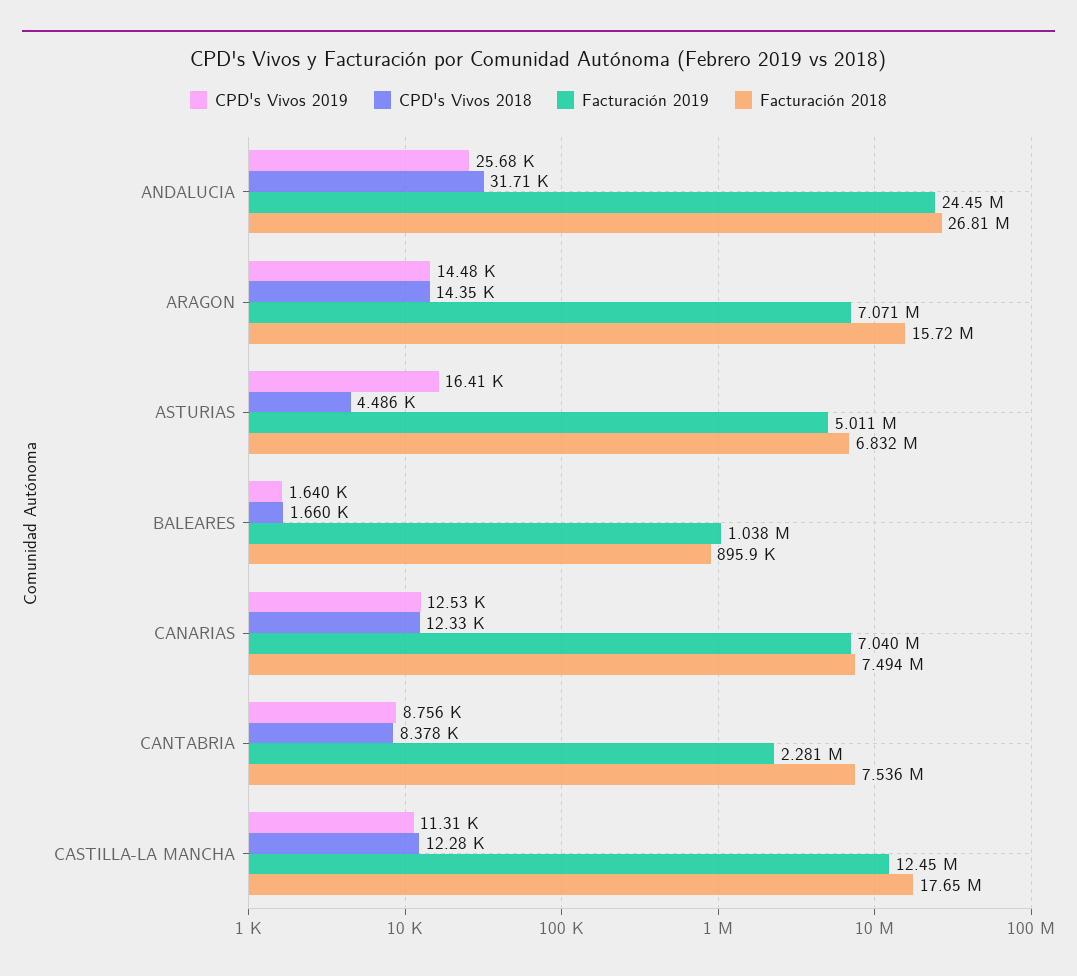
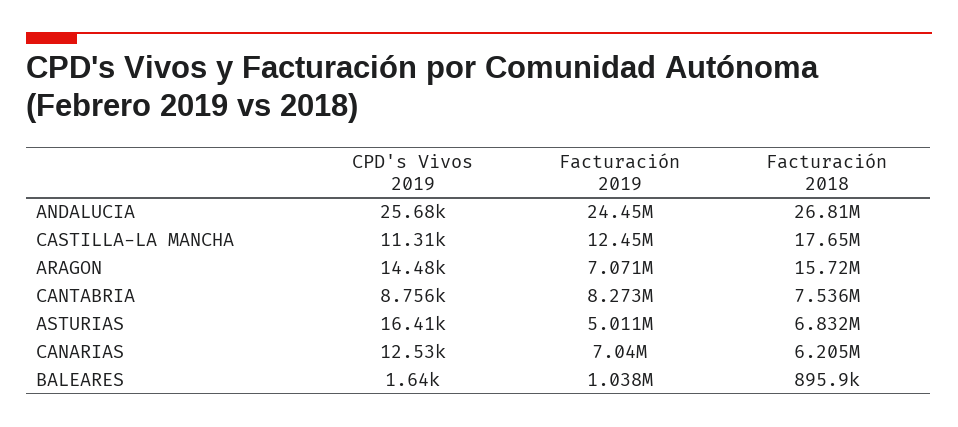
CPD's Vivos 2018, ANDALUCIA: 31710 -> none
CPD's Vivos 2018, ARAGON: 14350 -> none
CPD's Vivos 2018, ASTURIAS: 4486 -> none
CPD's Vivos 2018, BALEARES: 1660 -> none
CPD's Vivos 2018, CANARIAS: 12330 -> none
Facturación 2018, CANARIAS: 7494000 -> 6205000
CPD's Vivos 2018, CANTABRIA: 8378 -> none
Facturación 2019, CANTABRIA: 2281000 -> 8273000
CPD's Vivos 2018, CASTILLA-LA MANCHA: 12280 -> none

